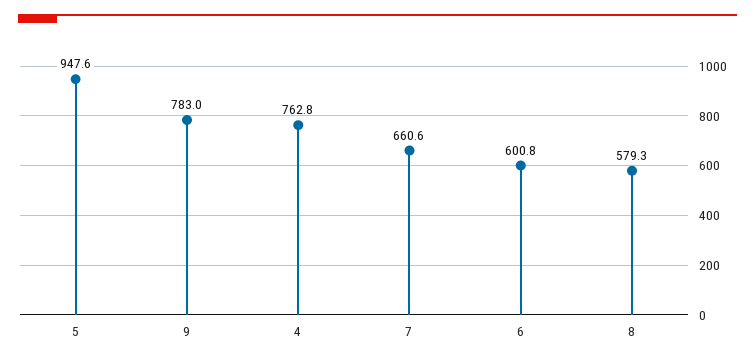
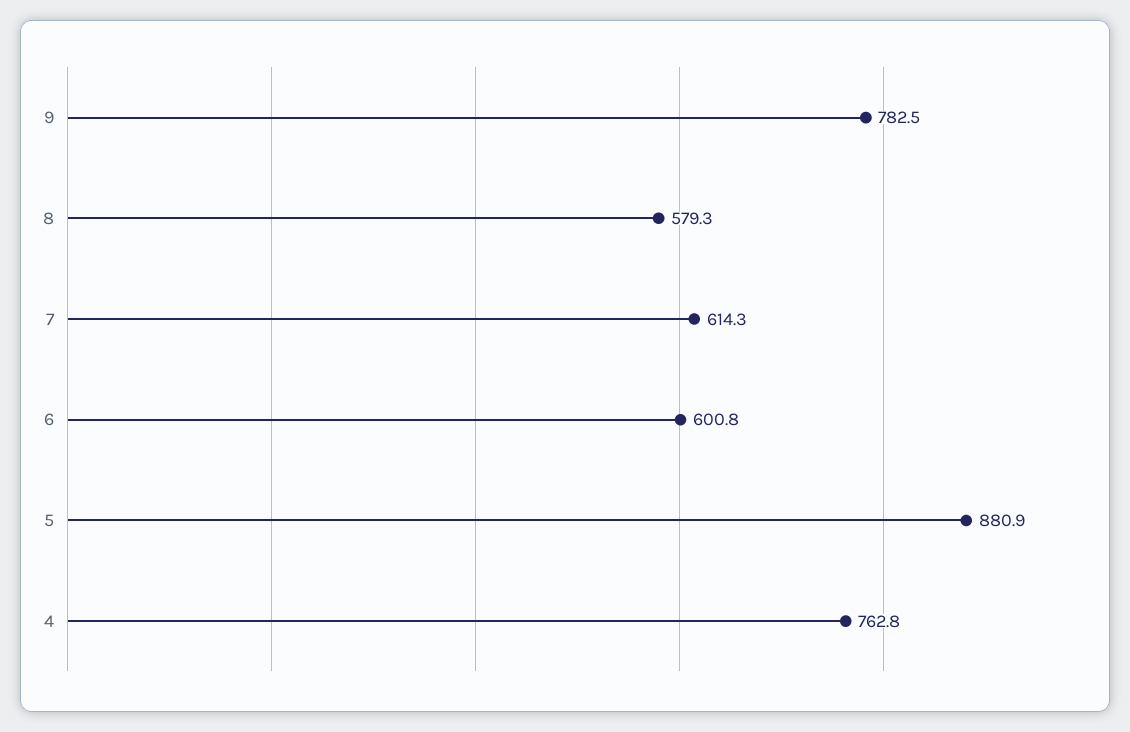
5: 947.6 -> 880.9
9: 783 -> 782.5
7: 660.6 -> 614.3

